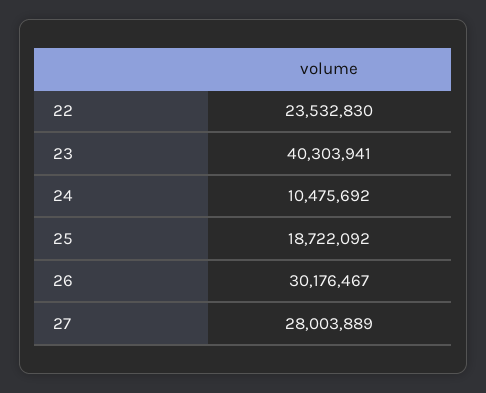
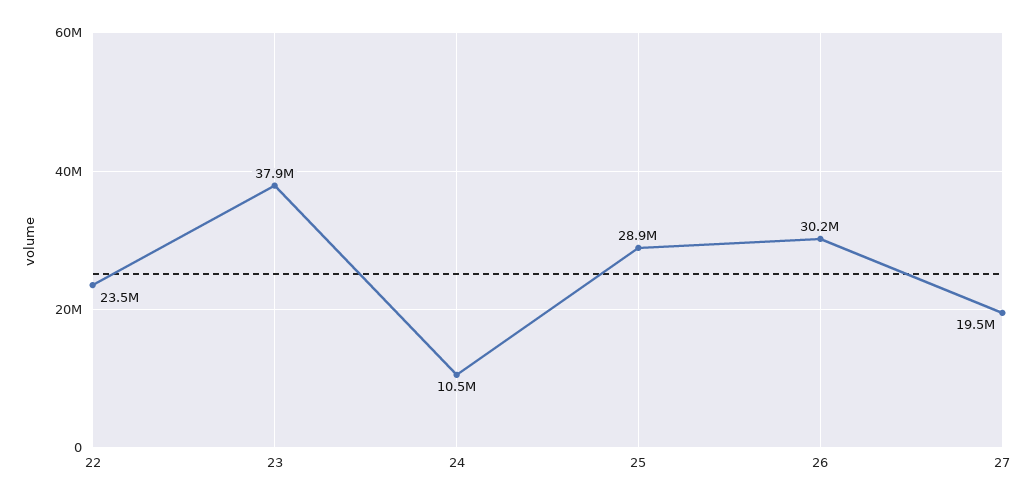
23: 40303941 -> 37900000
25: 18722092 -> 28900000
27: 28003889 -> 19500000

